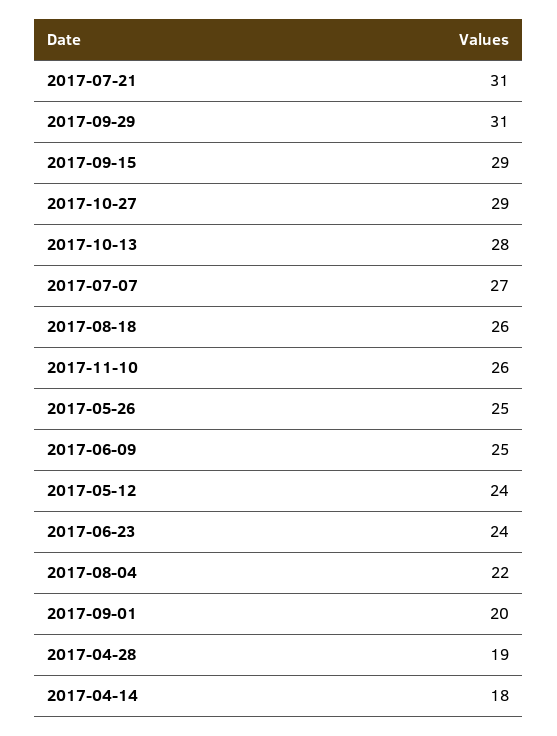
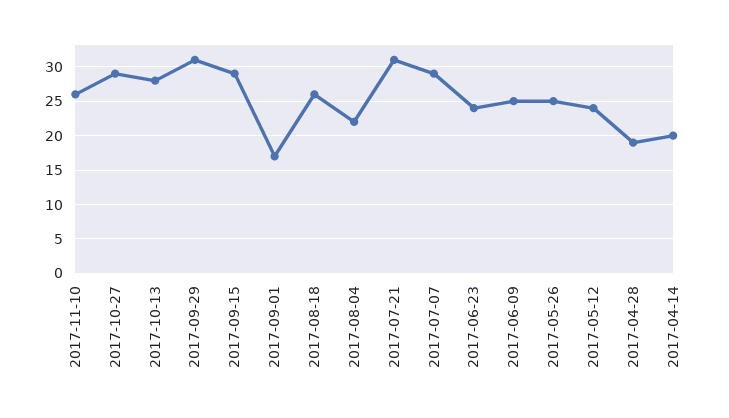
2017-07-07: 27 -> 29
2017-09-01: 20 -> 17
2017-04-14: 18 -> 20

